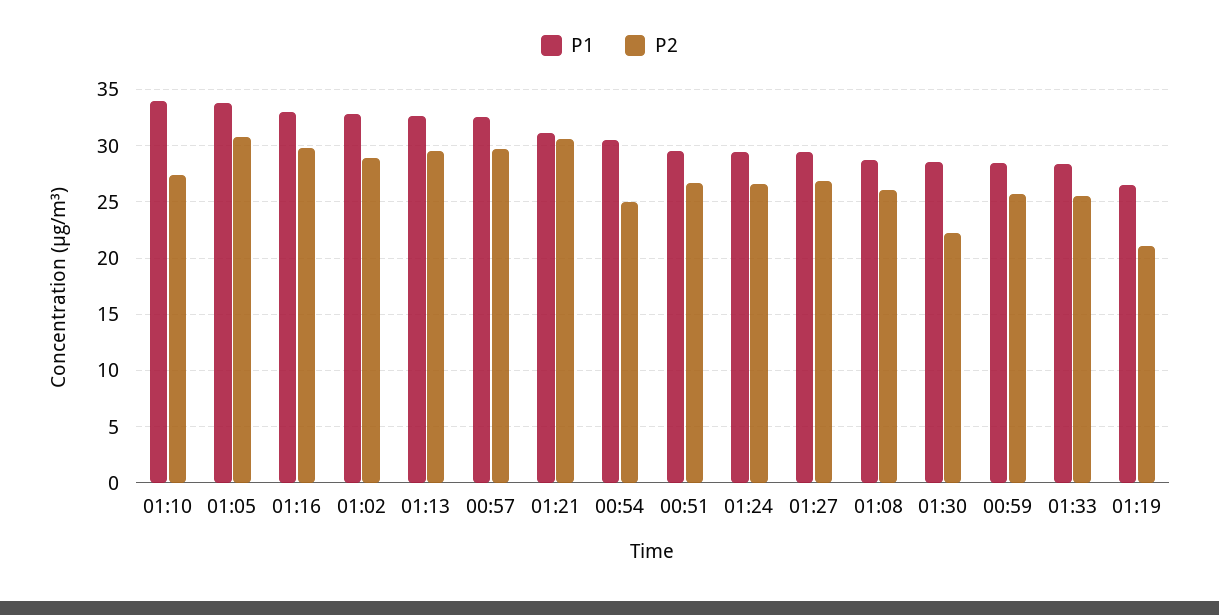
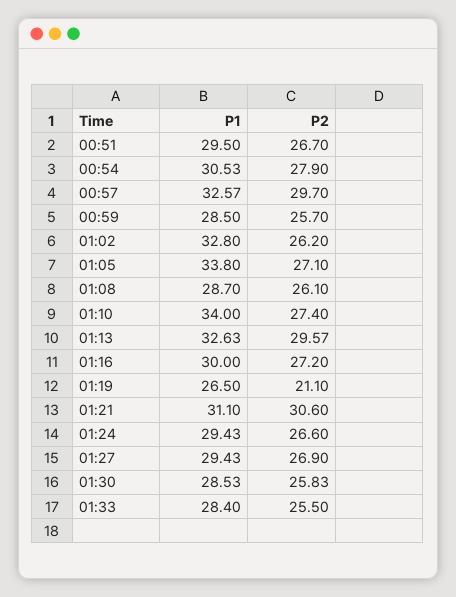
P2, 01:05: 31 -> 27.1
P1, 01:16: 33 -> 30
P2, 01:16: 30 -> 27.2
P2, 01:02: 29 -> 26.2
P2, 00:54: 25 -> 27.9
P2, 01:30: 22 -> 25.83

